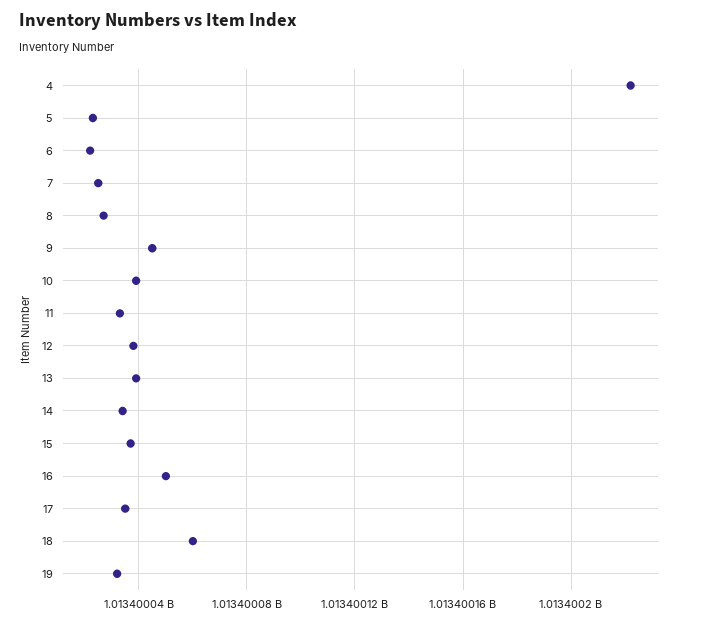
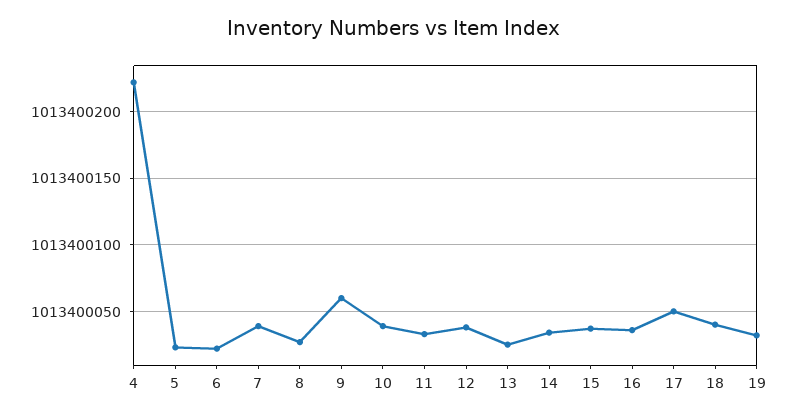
7: 1013400025 -> 1013400040
9: 1013400045 -> 1013400060
13: 1013400040 -> 1013400025
16: 1013400050 -> 1013400035
17: 1013400035 -> 1013400050
18: 1013400060 -> 1013400040

